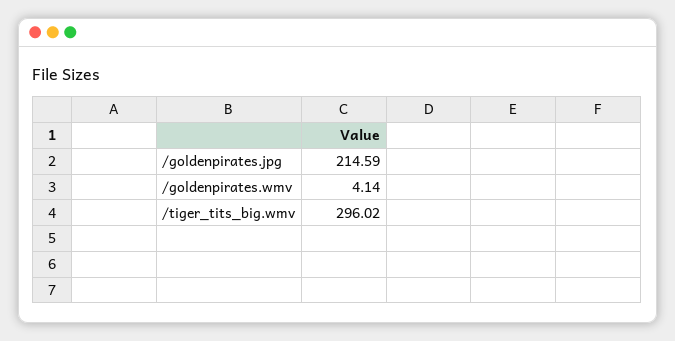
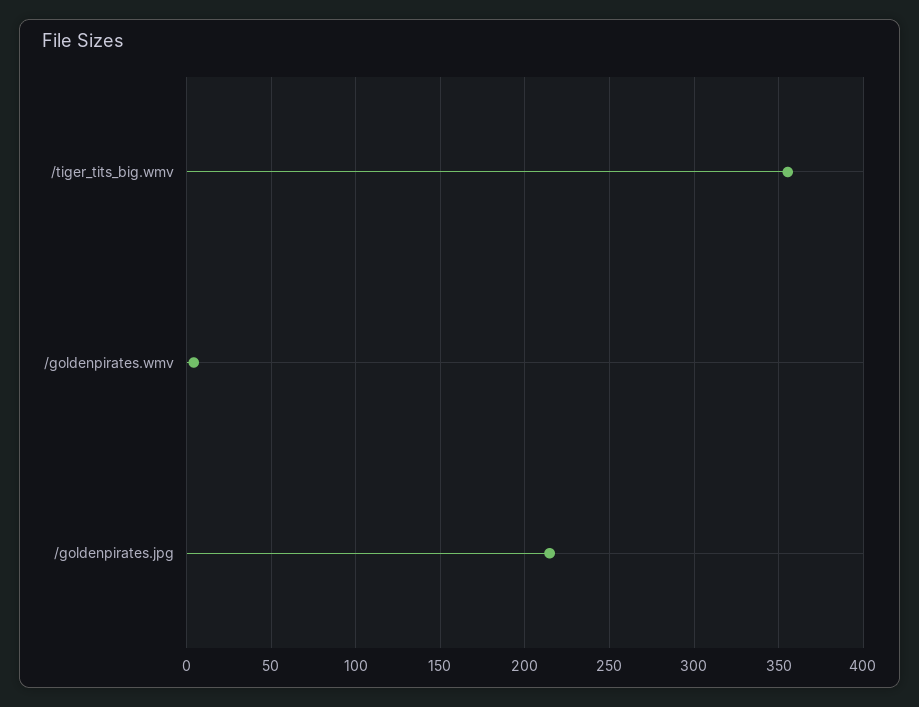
/tiger_tits_big.wmv: 296.02 -> 355

